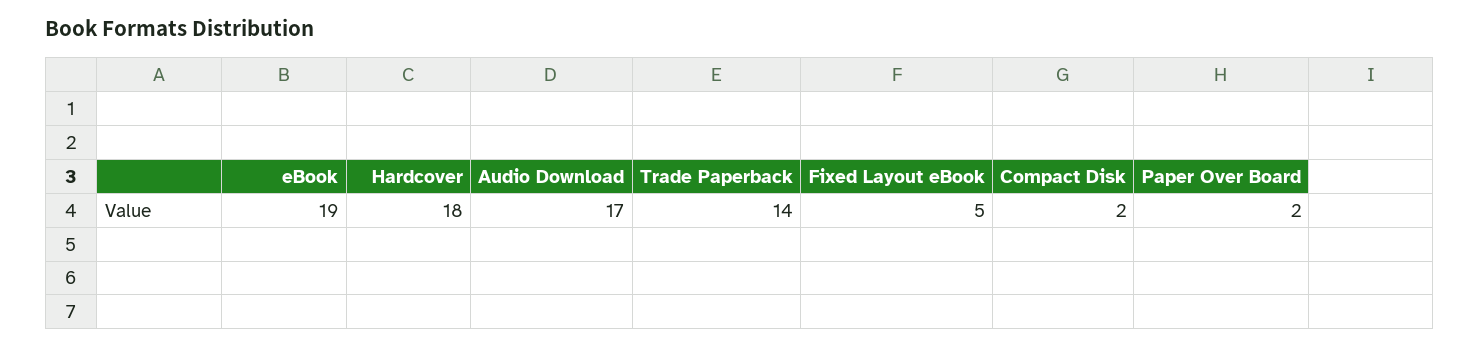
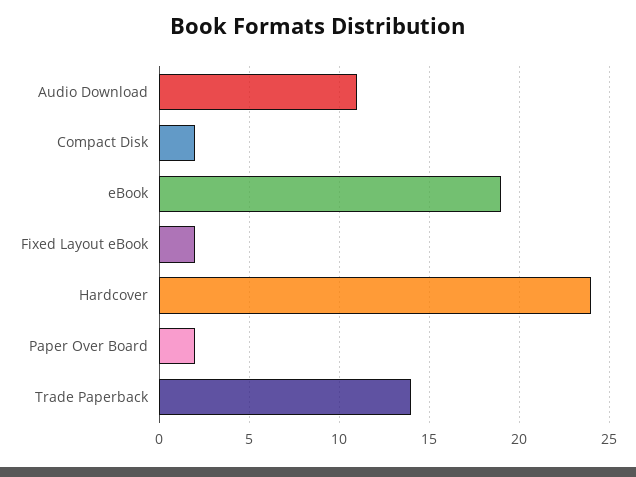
Hardcover: 18 -> 24
Audio Download: 17 -> 11
Fixed Layout eBook: 5 -> 2

